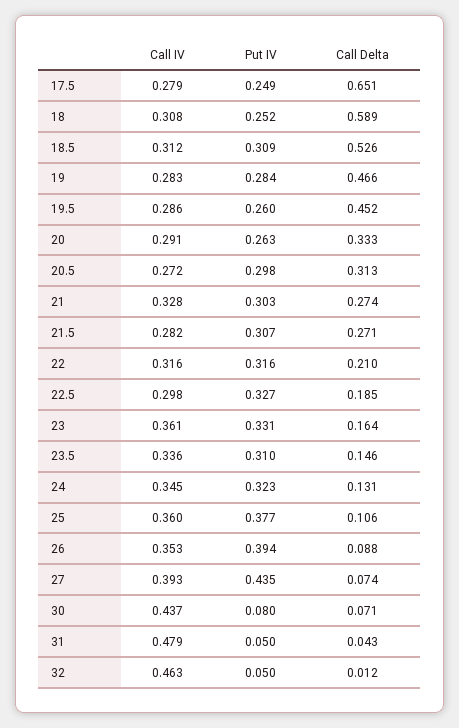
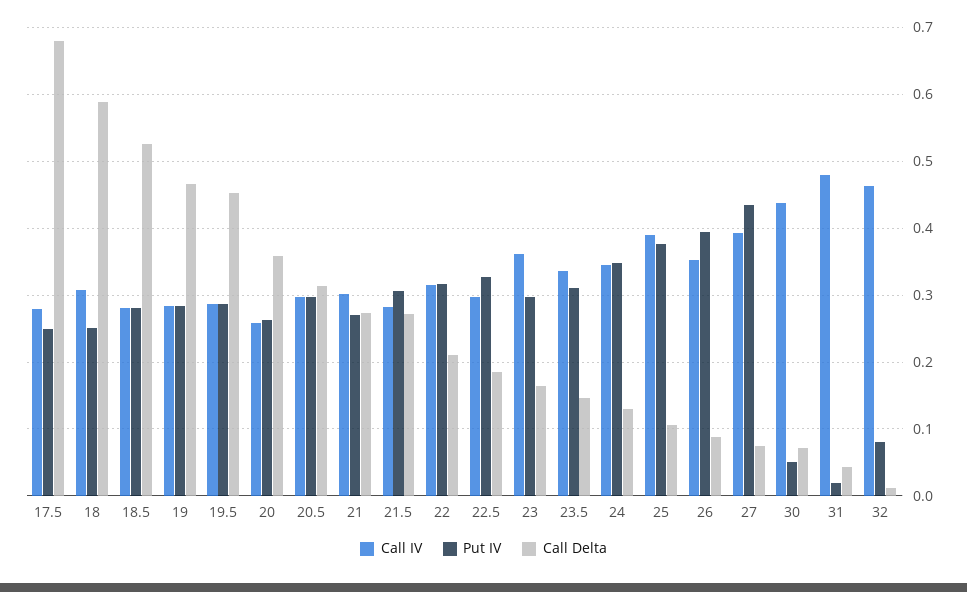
Call Delta, 17.5: 0.651 -> 0.68
Call IV, 18.5: 0.312 -> 0.28
Put IV, 18.5: 0.309 -> 0.28
Put IV, 19.5: 0.26 -> 0.29
Call IV, 20: 0.291 -> 0.26
Call Delta, 20: 0.333 -> 0.36
Call IV, 20.5: 0.272 -> 0.3
Call IV, 21: 0.328 -> 0.3
Put IV, 21: 0.303 -> 0.27
Put IV, 23: 0.331 -> 0.3
Put IV, 24: 0.323 -> 0.35
Call IV, 25: 0.36 -> 0.39
Put IV, 30: 0.08 -> 0.05
Put IV, 31: 0.05 -> 0.02
Put IV, 32: 0.05 -> 0.08

